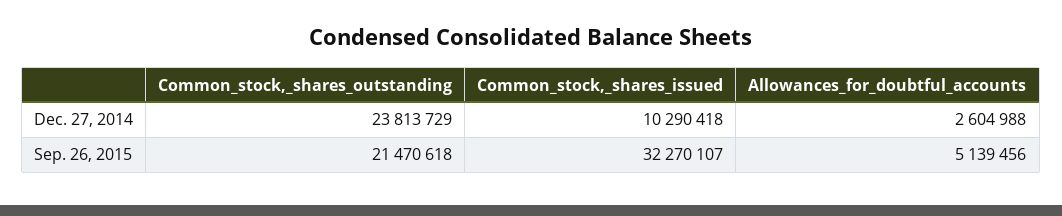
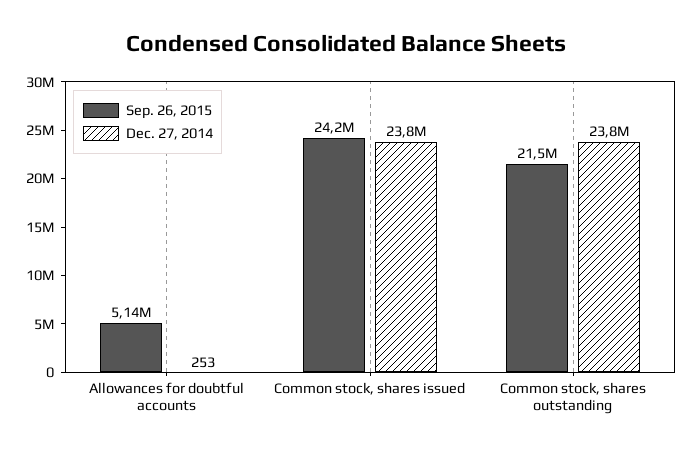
Dec. 27, 2014, Common_stock,_shares_issued: 10290418 -> 23800000
Dec. 27, 2014, Allowances_for_doubtful_accounts: 2604988 -> 253
Sep. 26, 2015, Common_stock,_shares_issued: 32270107 -> 24200000

